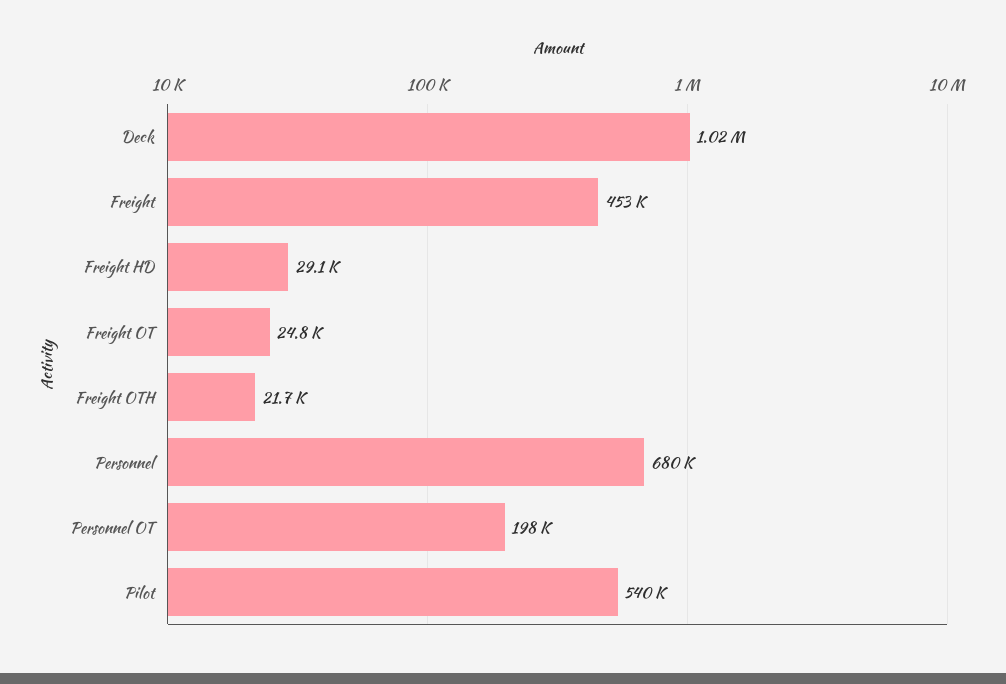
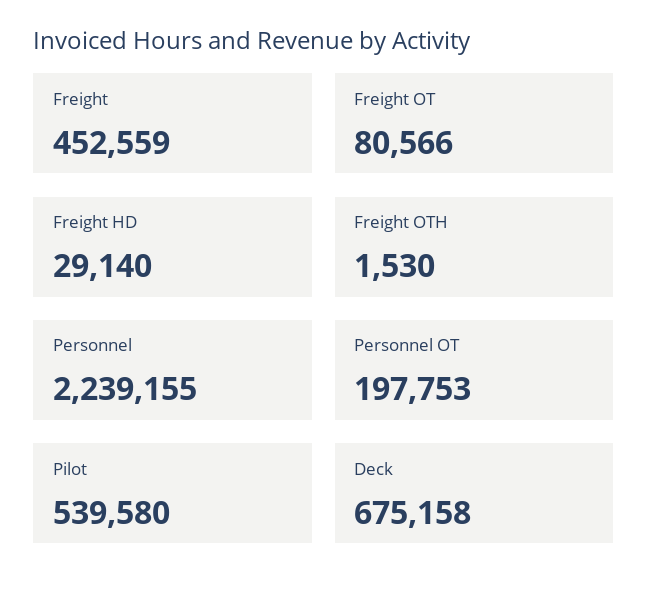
Deck: 1020000 -> 675158
Freight OT: 24800 -> 80566
Freight OTH: 21700 -> 1530
Personnel: 680000 -> 2239155

